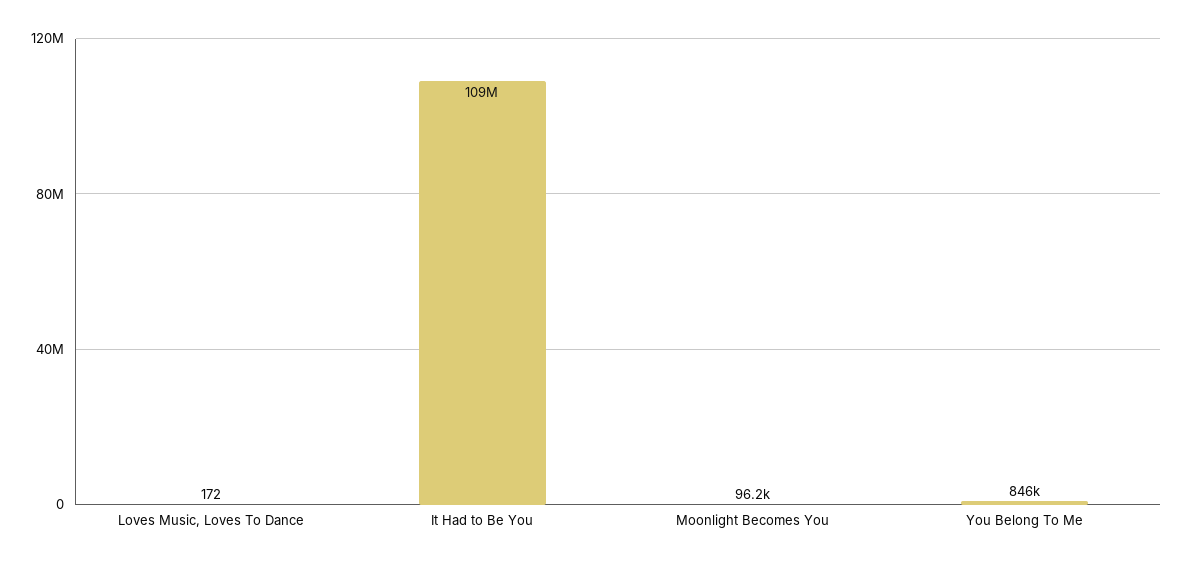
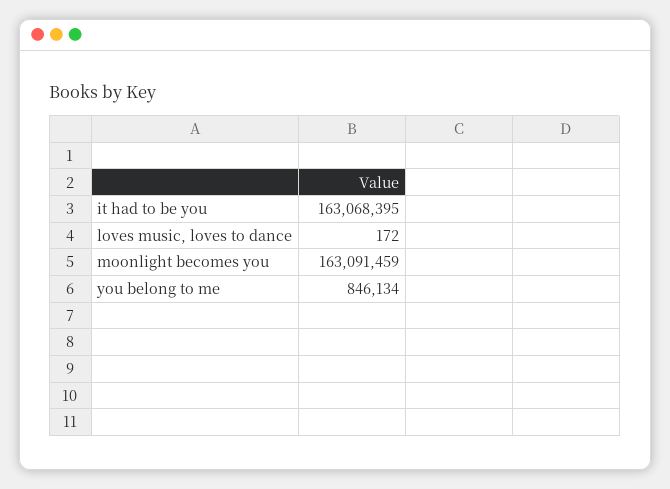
It Had to Be You: 109000000 -> 163068395
Moonlight Becomes You: 96200 -> 163091459

